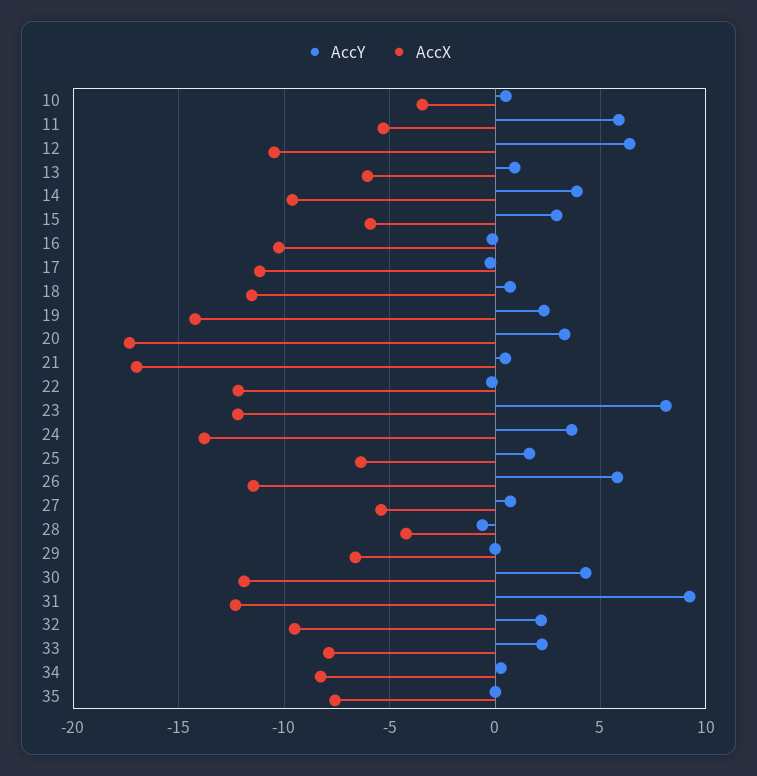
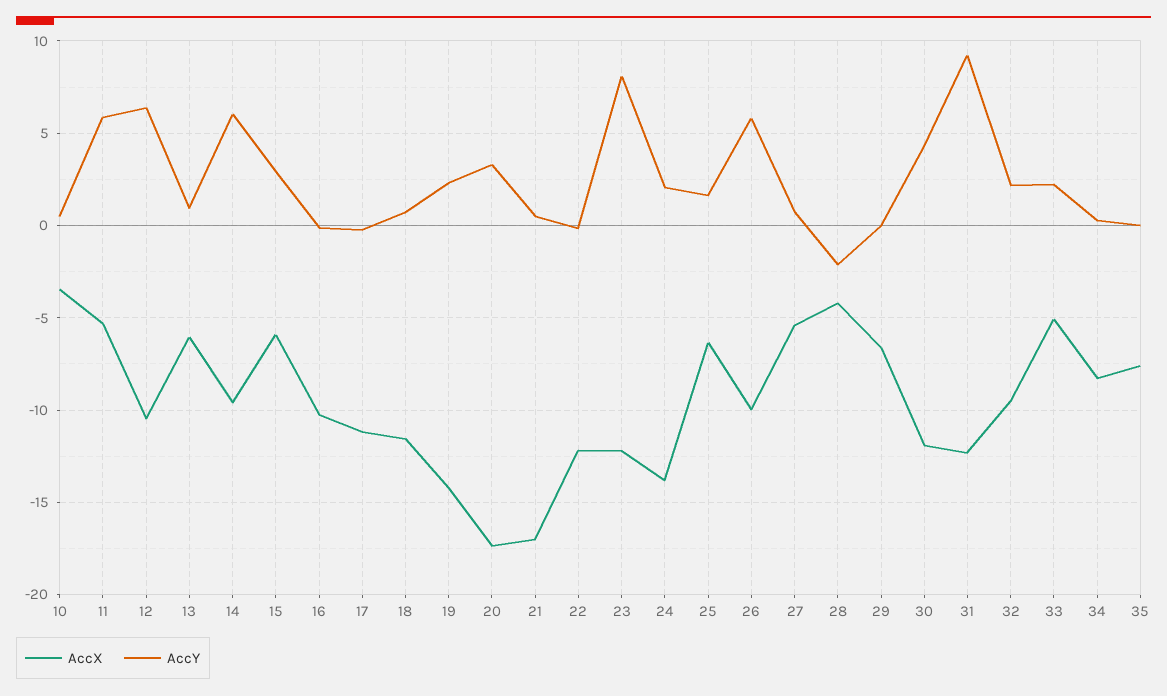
AccY, 14: 4 -> 6
AccY, 24: 3.5 -> 2
AccX, 26: -11.5 -> -10
AccY, 28: -0.5 -> -2
AccX, 33: -8 -> -5

